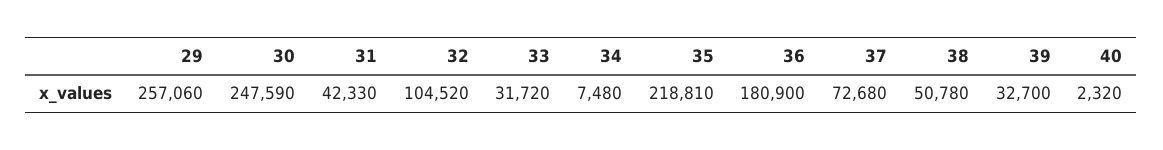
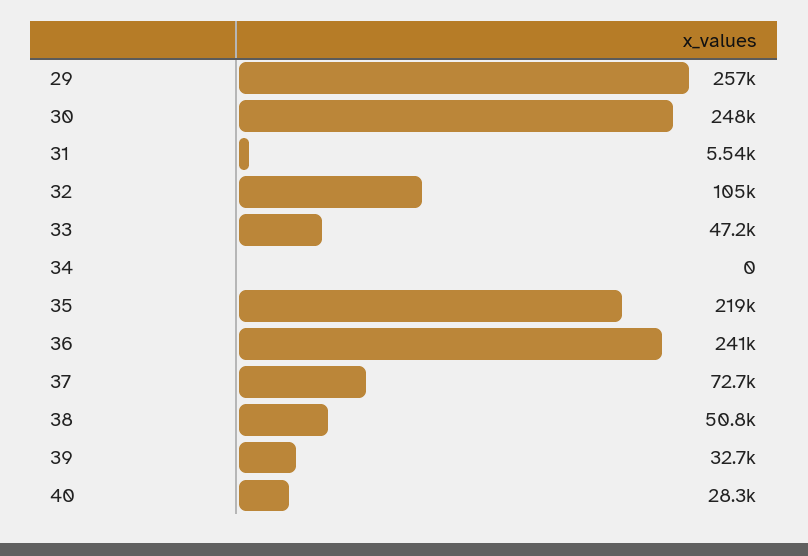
31: 42330 -> 5540
33: 31720 -> 47200
34: 7480 -> 0
36: 180900 -> 241000
40: 2320 -> 28300

